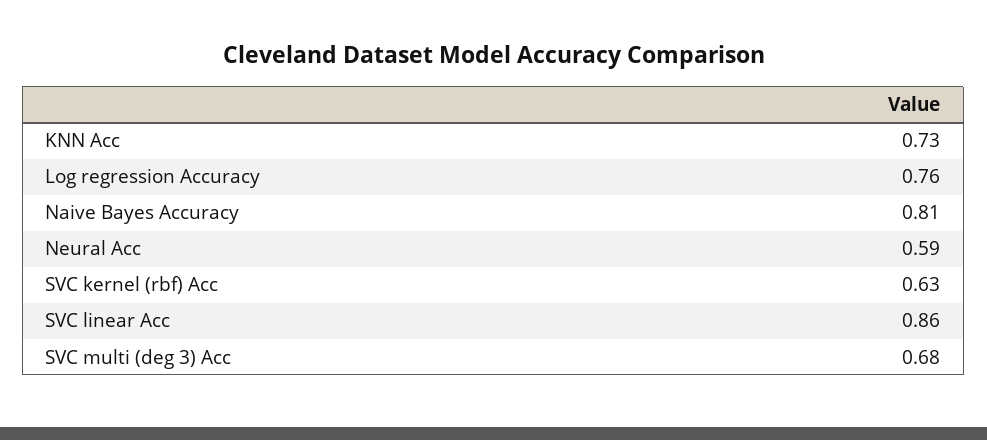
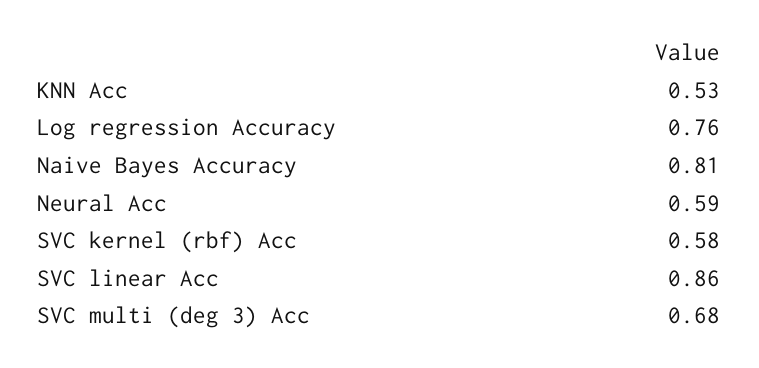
KNN Acc: 0.73 -> 0.53
SVC kernel (rbf) Acc: 0.63 -> 0.58

